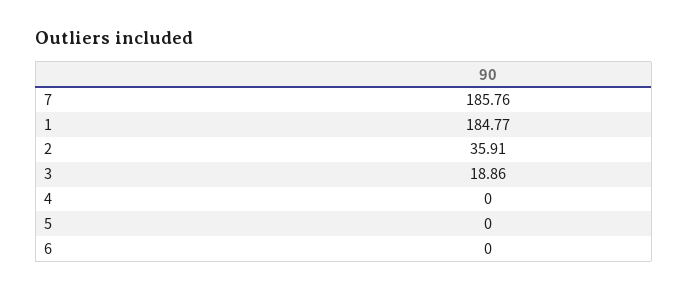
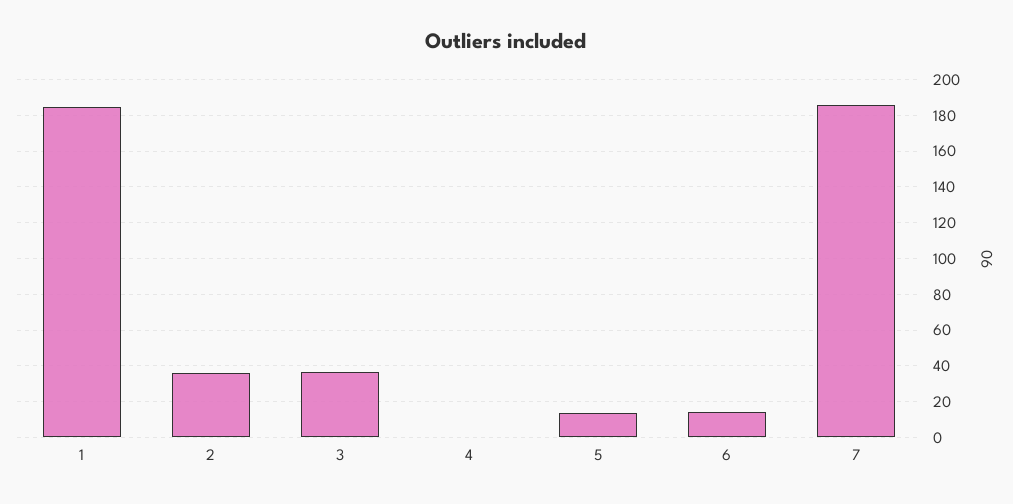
3: 18.86 -> 35
5: 0 -> 15
6: 0 -> 15

